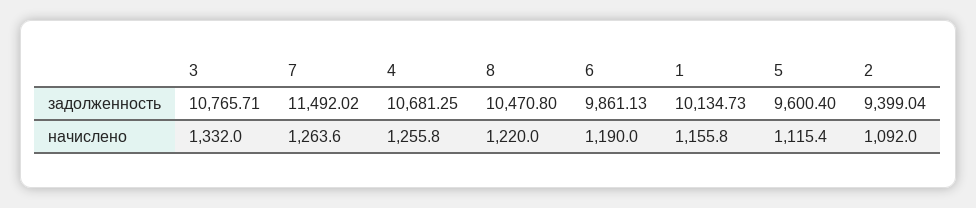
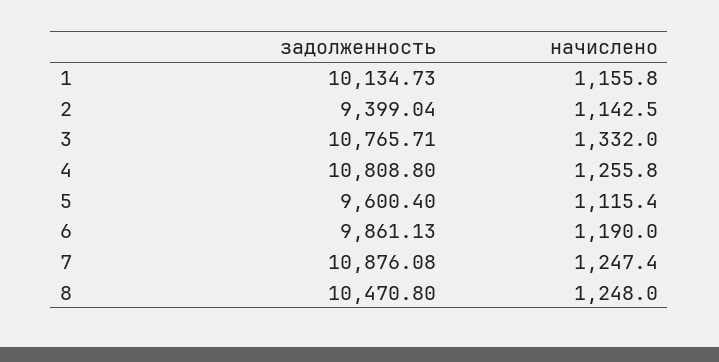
7, задолженность: 11492.02 -> 10876.08
4, задолженность: 10681.25 -> 10808.8
7, начислено: 1263.6 -> 1247.4
8, начислено: 1220 -> 1248
2, начислено: 1092 -> 1142.5

